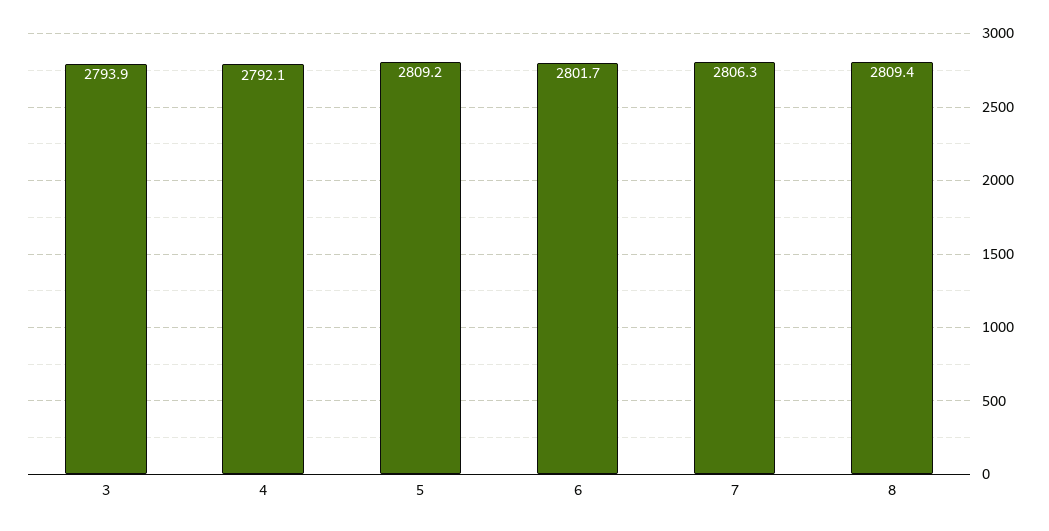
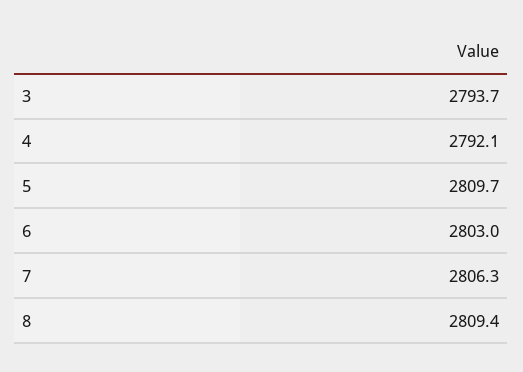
3: 2793.9 -> 2793.7
5: 2809.2 -> 2809.7
6: 2801.7 -> 2803

